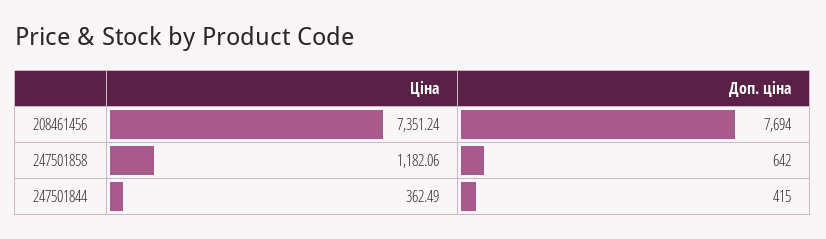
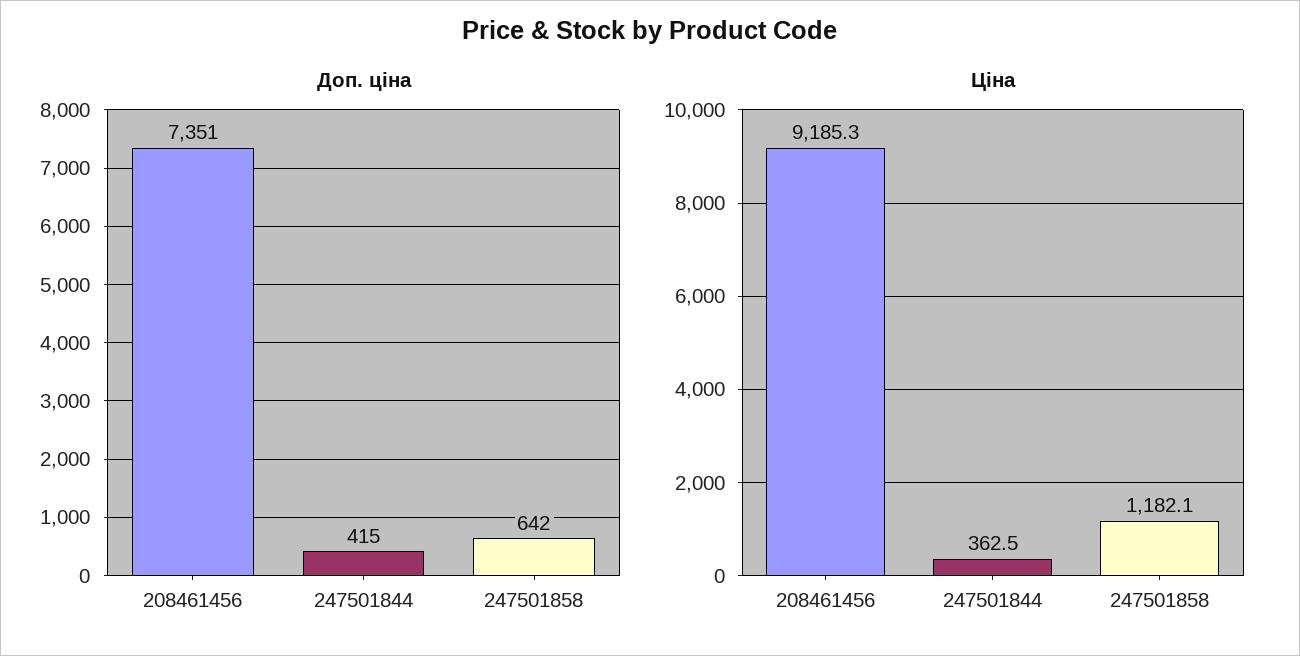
Ціна, 208461456: 7351.24 -> 9185.3
Доп. ціна, 208461456: 7694 -> 7351

